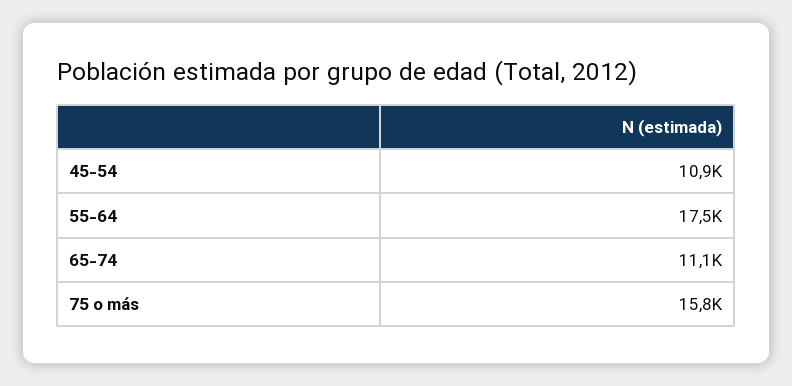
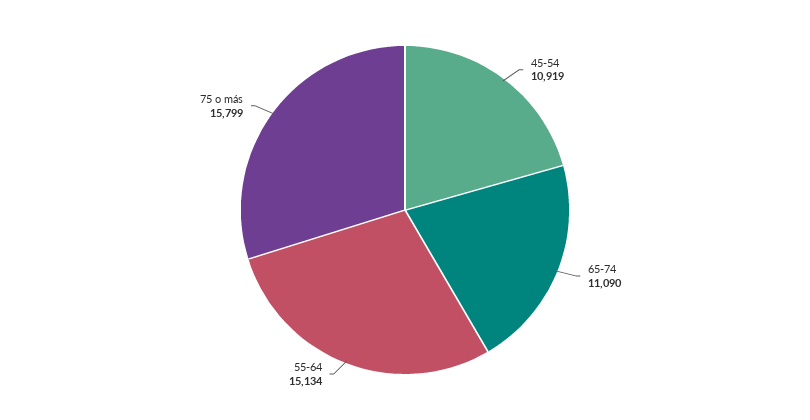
55-64: 17500 -> 15134

